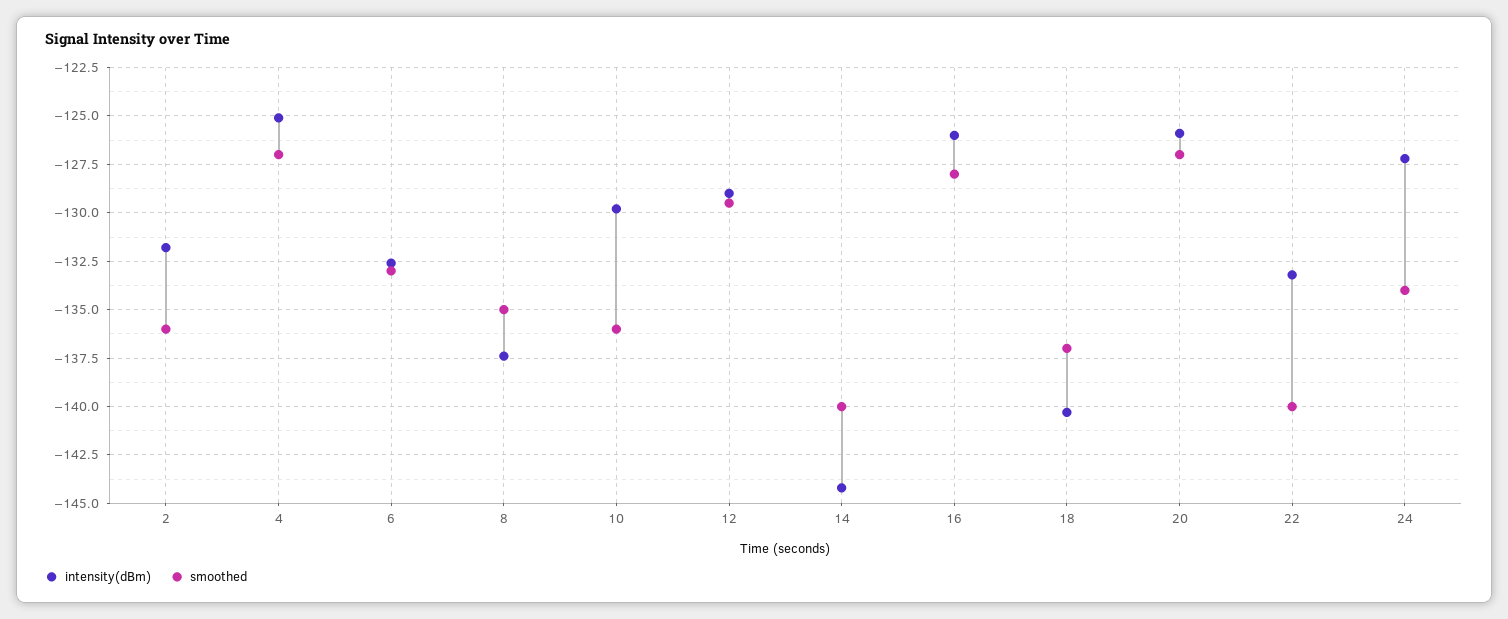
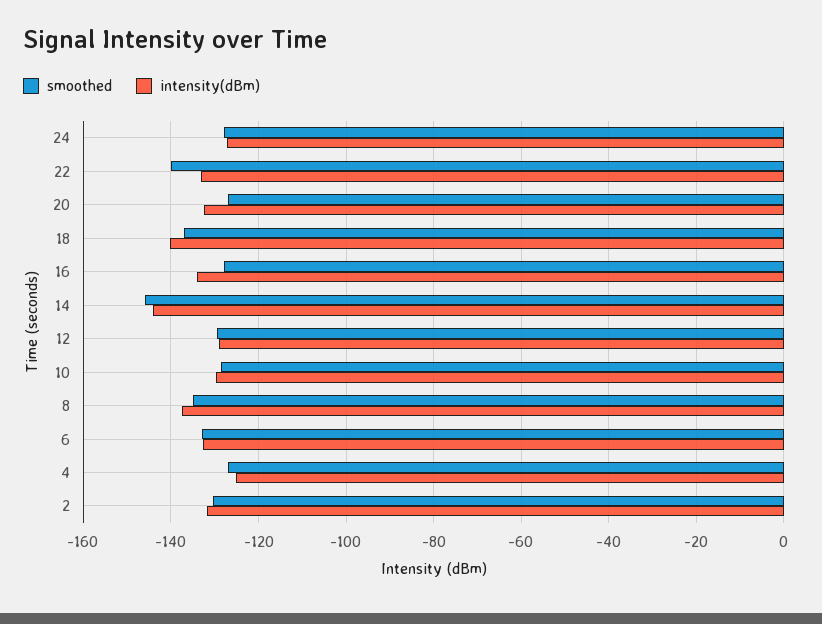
smoothed, 2: -136 -> -130
smoothed, 10: -136 -> -128
smoothed, 14: -140 -> -146
intensity(dBm), 16: -126 -> -134
intensity(dBm), 20: -126 -> -132
smoothed, 24: -134 -> -128

